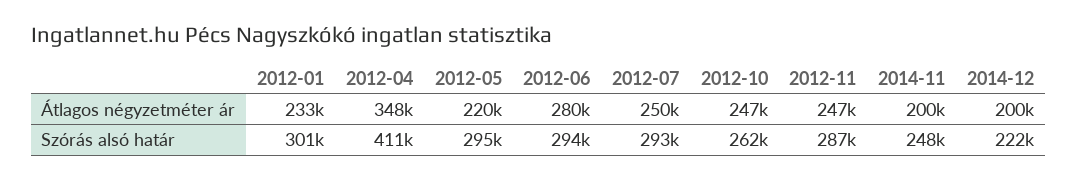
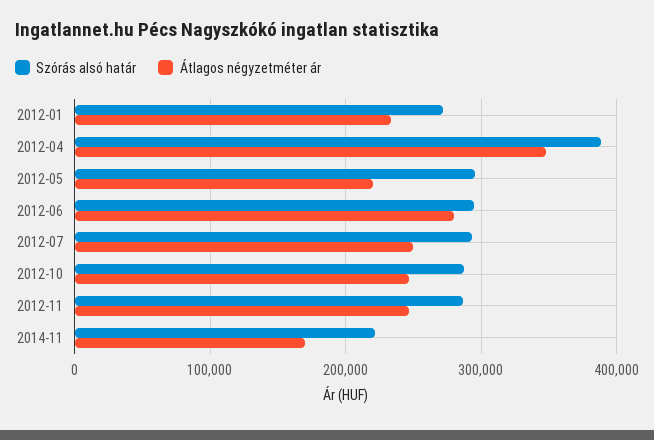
Átlagos négyzetméter ár, 2014-11: 200000 -> 170000
Átlagos négyzetméter ár, 2014-12: 200000 -> none
Szórás alsó határ, 2012-01: 301000 -> 270000
Szórás alsó határ, 2012-04: 411000 -> 390000
Szórás alsó határ, 2012-10: 262000 -> 290000
Szórás alsó határ, 2014-11: 248000 -> 220000
Szórás alsó határ, 2014-12: 222000 -> none

